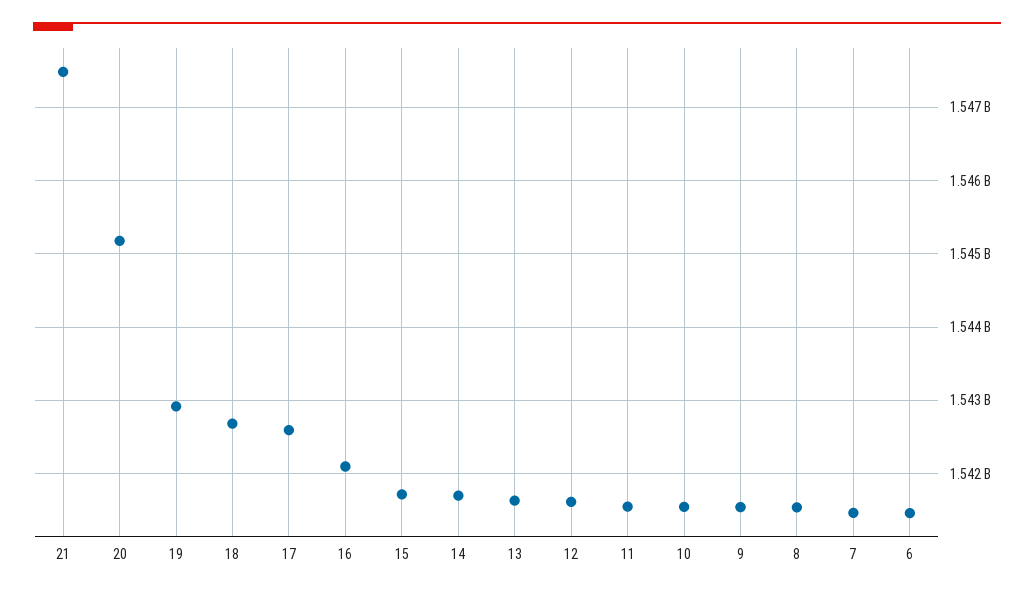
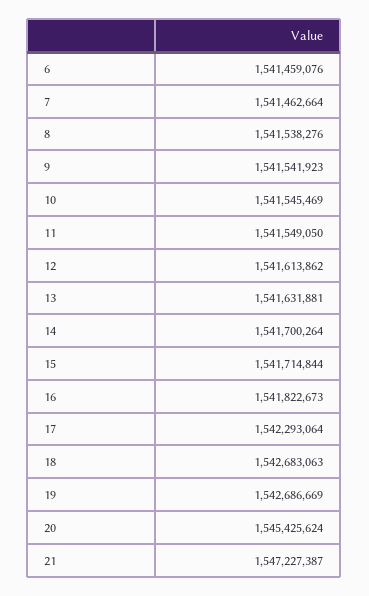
21: 1547500000 -> 1547227387
20: 1545200000 -> 1545425624
19: 1542900000 -> 1542686669
17: 1542600000 -> 1542293064
16: 1542100000 -> 1541822673

